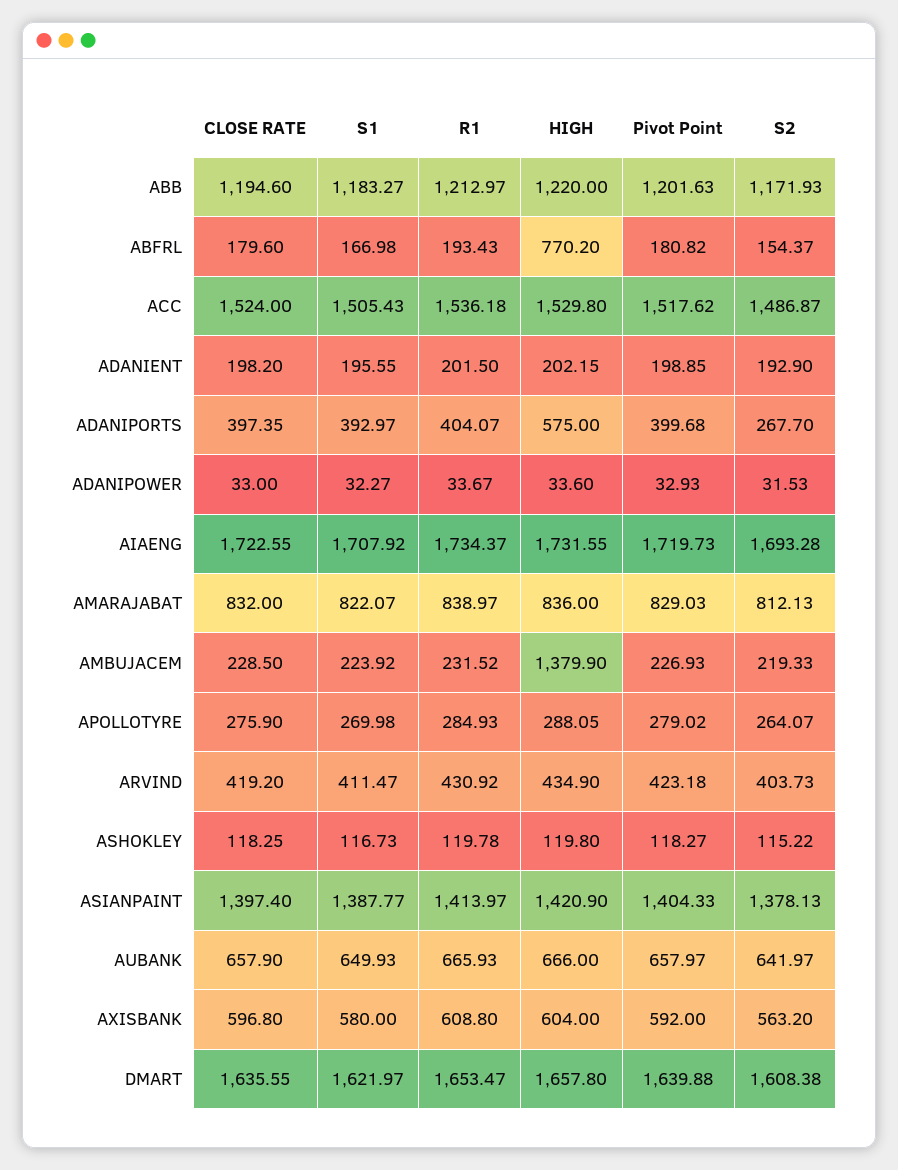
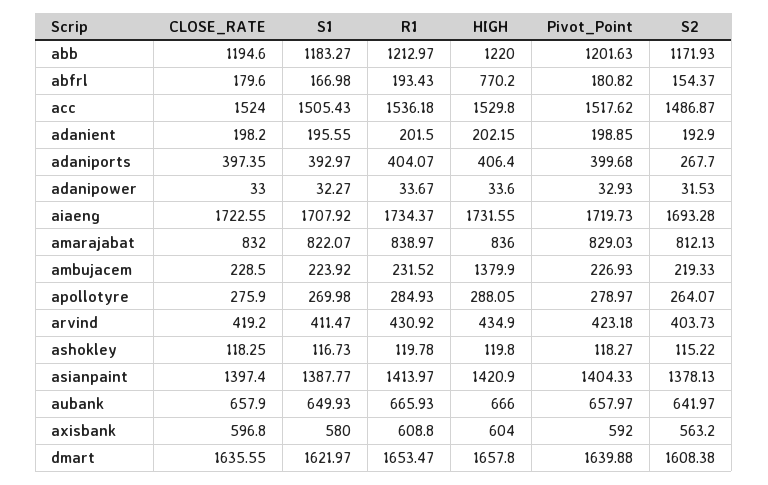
HIGH, ADANIPORTS: 575 -> 406.4
Pivot Point, APOLLOTYRE: 279.02 -> 278.97

